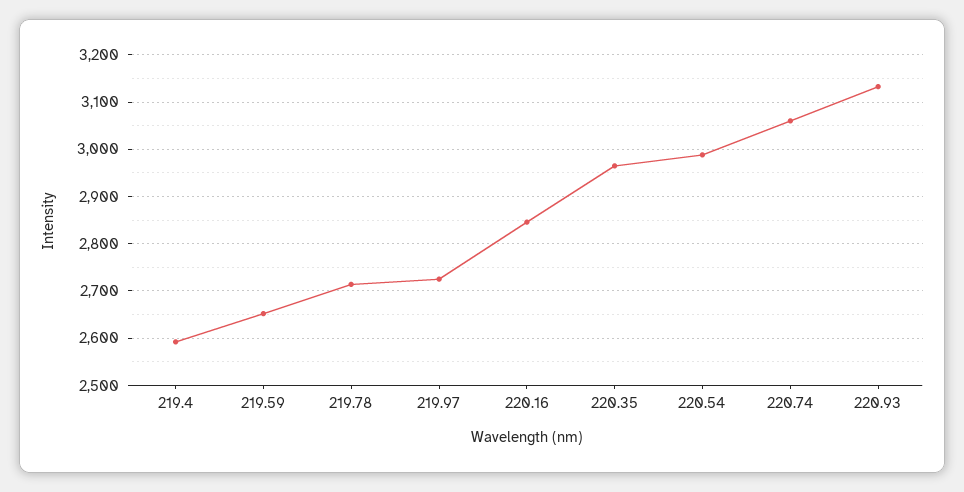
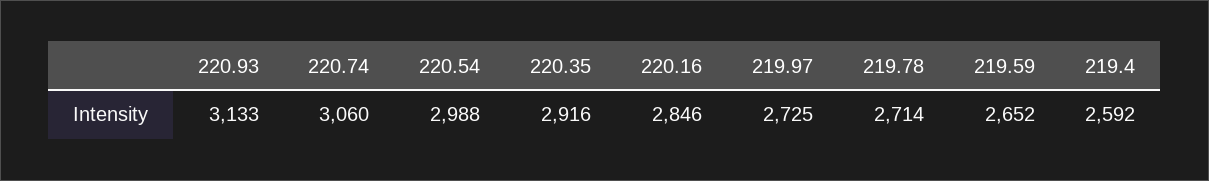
220.35: 2960 -> 2916

